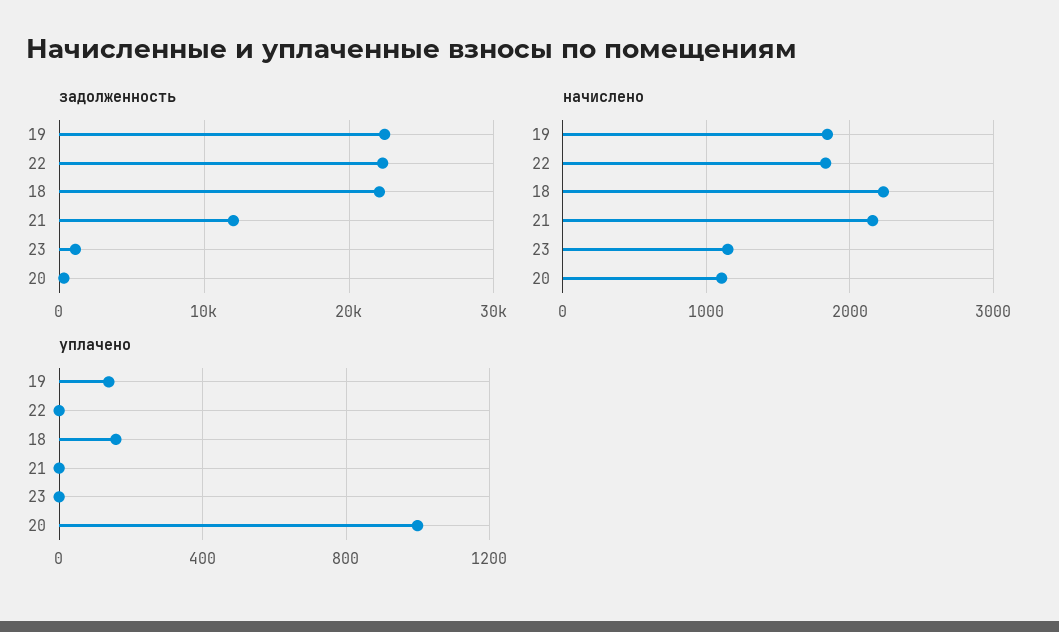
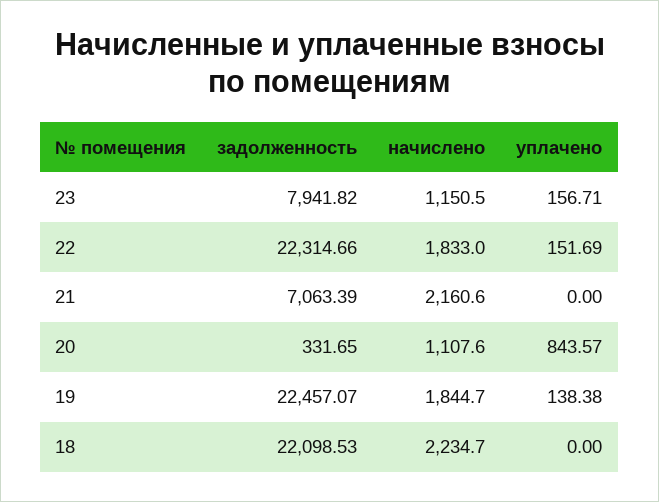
задолженность, 21: 12000 -> 7063.39
задолженность, 23: 1000 -> 7941.82
уплачено, 22: 0 -> 151.69
уплачено, 18: 150 -> 0
уплачено, 23: 0 -> 156.71
уплачено, 20: 1000 -> 843.57

